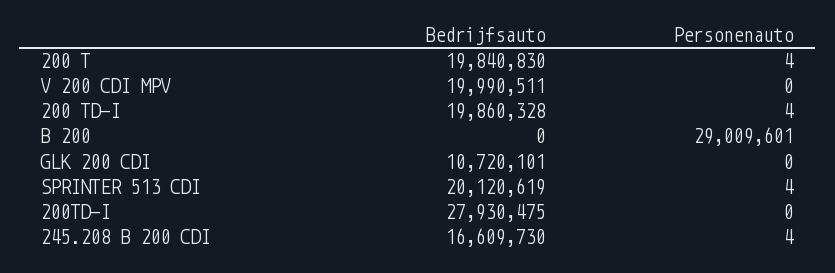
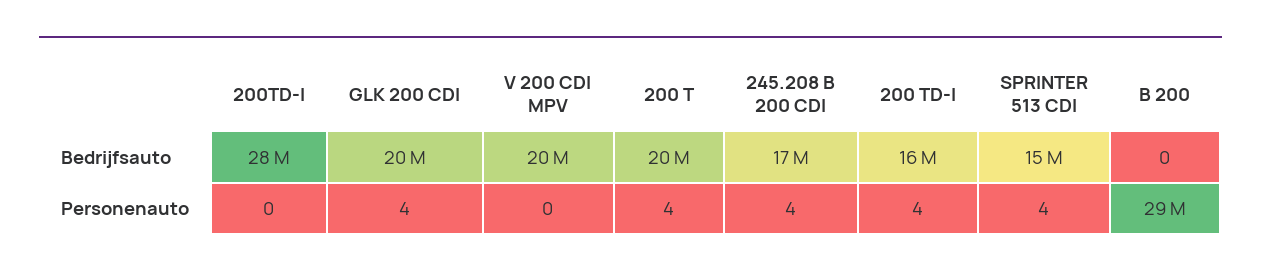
Bedrijfsauto, 200 TD-I: 19860328 -> 16000000
Bedrijfsauto, GLK 200 CDI: 10720101 -> 20000000
Personenauto, GLK 200 CDI: 0 -> 4
Bedrijfsauto, SPRINTER 513 CDI: 20120619 -> 15000000

